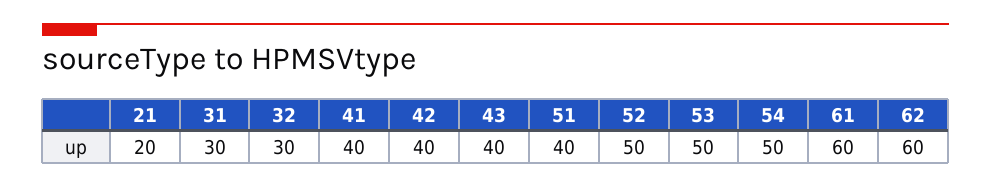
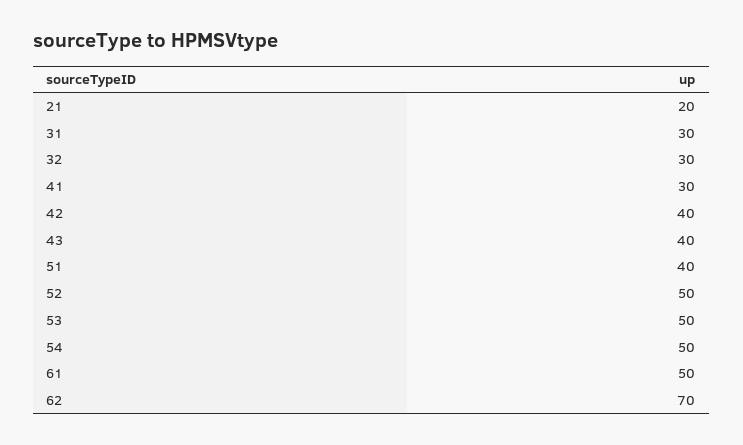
41: 40 -> 30
61: 60 -> 50
62: 60 -> 70

